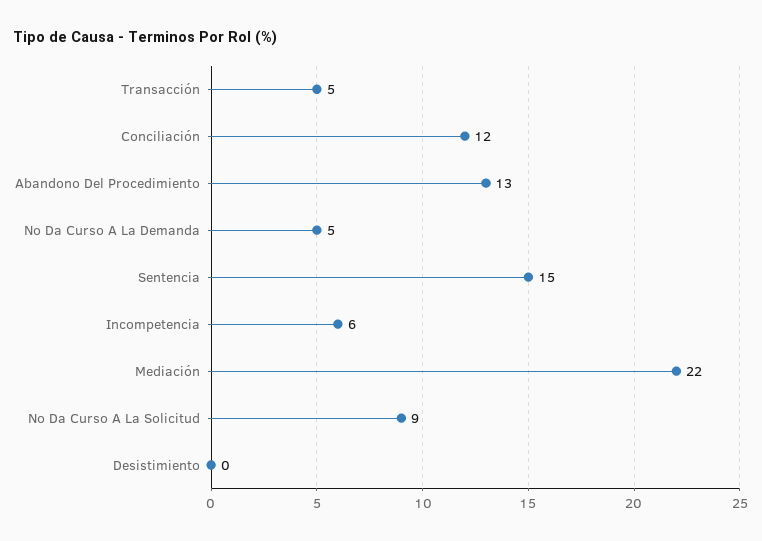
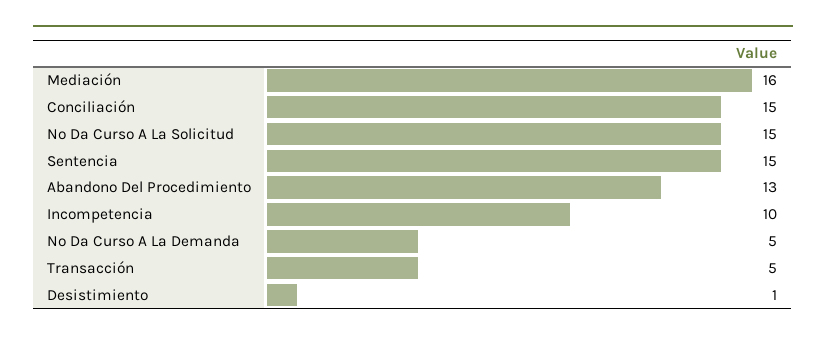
Conciliación: 12 -> 15
Incompetencia: 6 -> 10
Mediación: 22 -> 16
No Da Curso A La Solicitud: 9 -> 15
Desistimiento: 0 -> 1

